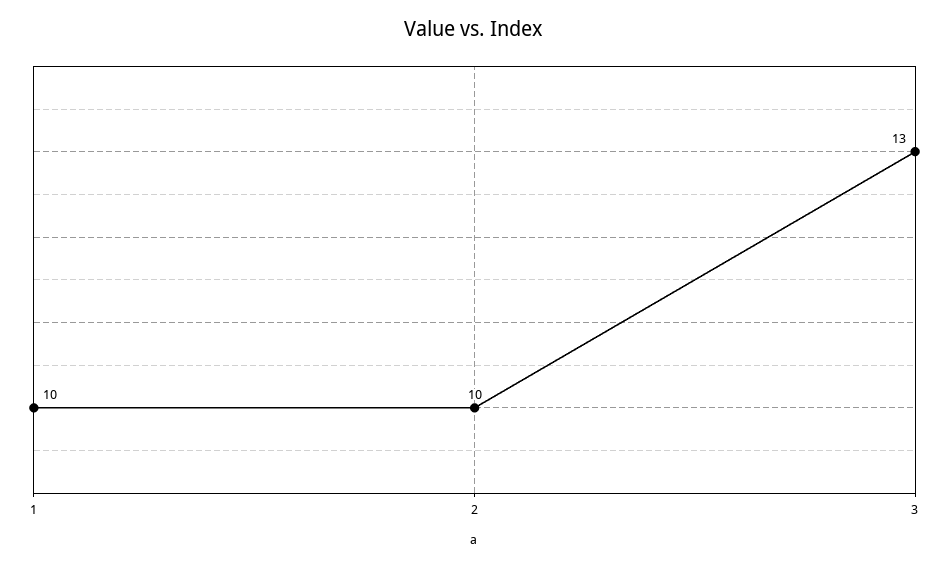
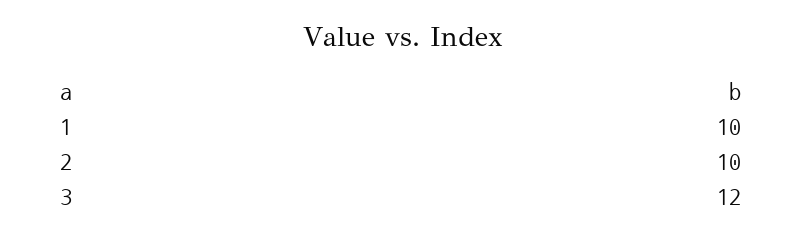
3: 13 -> 12

